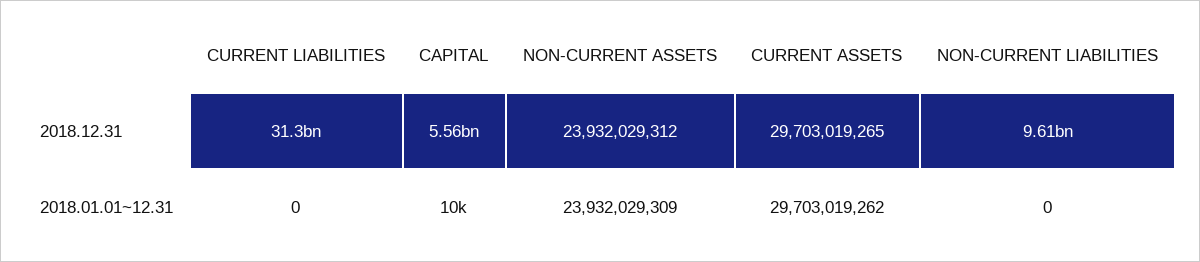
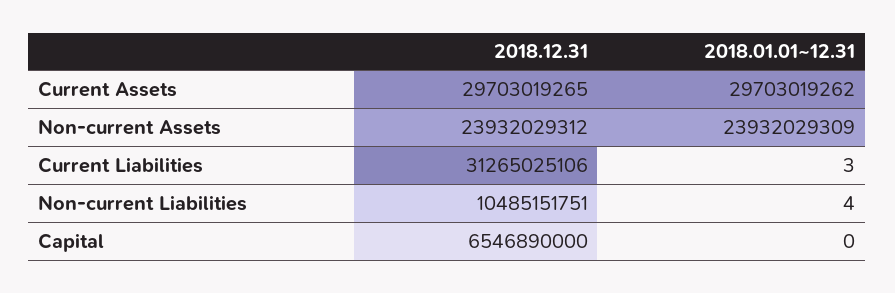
CAPITAL, 2018.12.31: 5560000000 -> 6546890000
NON-CURRENT LIABILITIES, 2018.12.31: 9610000000 -> 10485151751
CURRENT LIABILITIES, 2018.01.01~12.31: 0 -> 3
CAPITAL, 2018.01.01~12.31: 10000 -> 0
NON-CURRENT LIABILITIES, 2018.01.01~12.31: 0 -> 4

